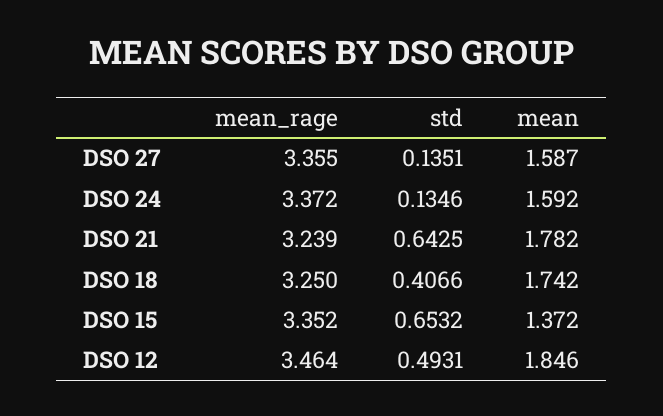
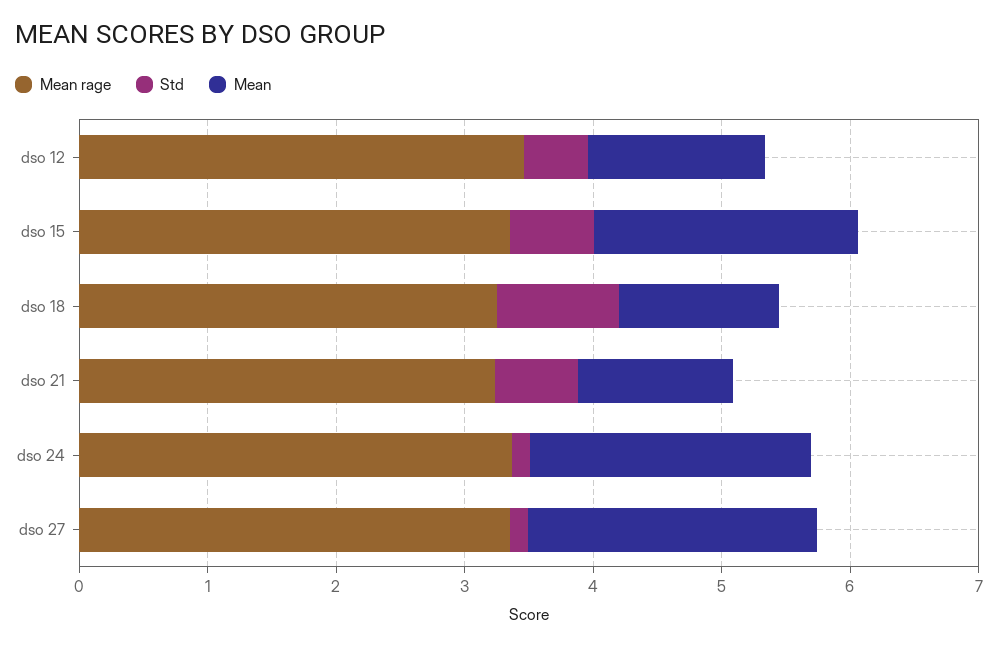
mean, DSO 27: 1.587 -> 2.2
mean, DSO 24: 1.592 -> 2.2
mean, DSO 21: 1.782 -> 1.2
std, DSO 18: 0.4066 -> 1
mean, DSO 18: 1.742 -> 1.2
mean, DSO 15: 1.372 -> 2
mean, DSO 12: 1.846 -> 1.4

